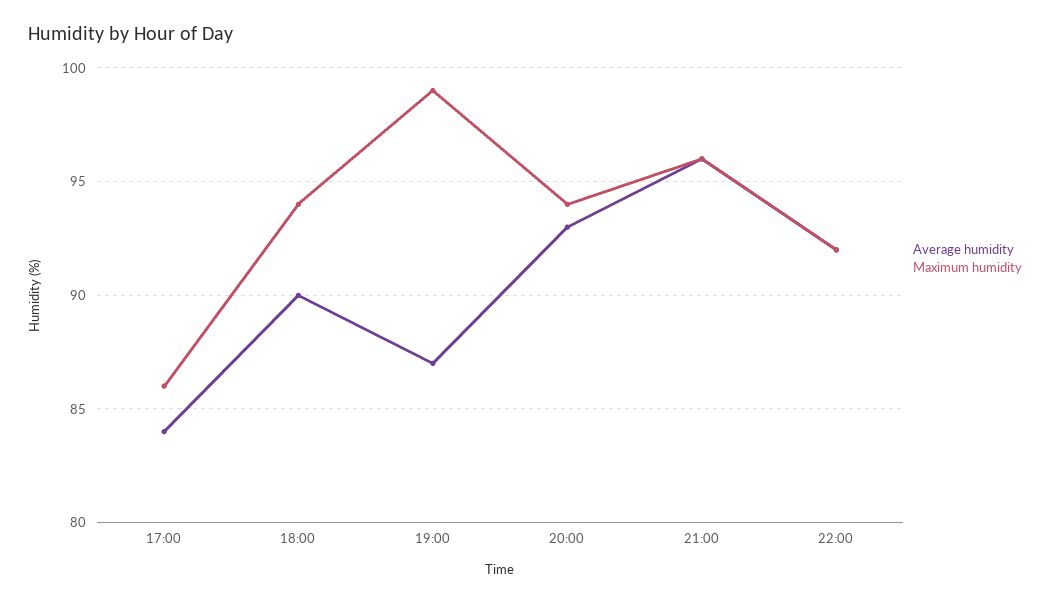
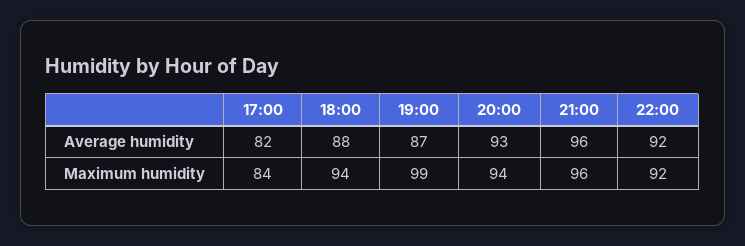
Average humidity, 17:00: 84 -> 82
Maximum humidity, 17:00: 86 -> 84
Average humidity, 18:00: 90 -> 88

